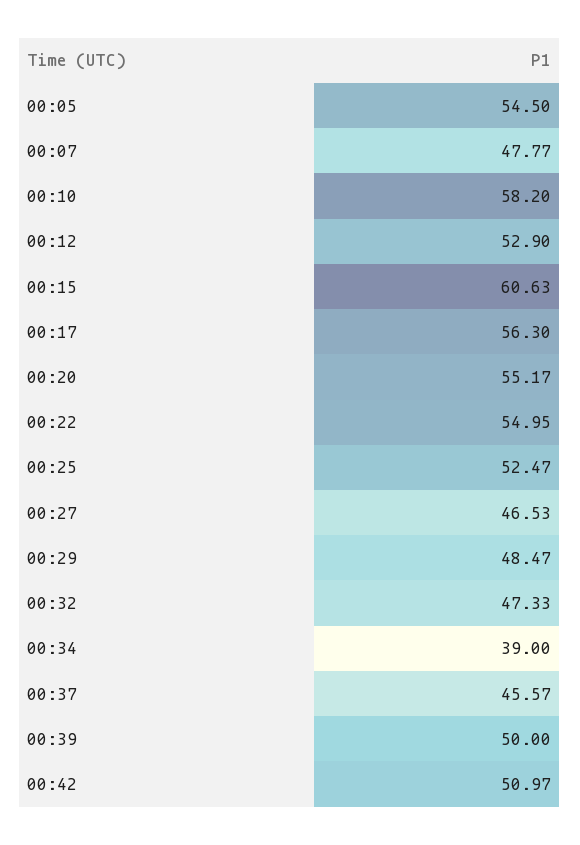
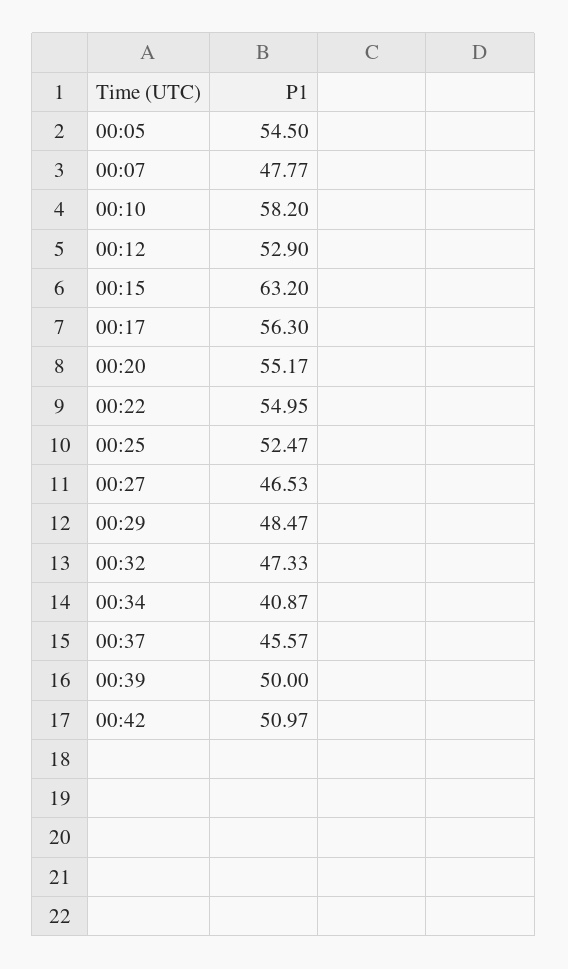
00:15: 60.63 -> 63.2
00:34: 39 -> 40.87

